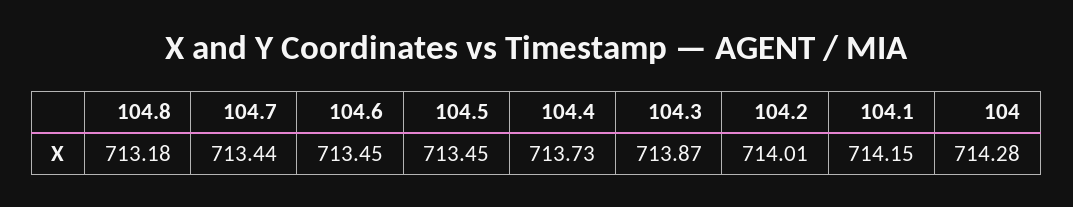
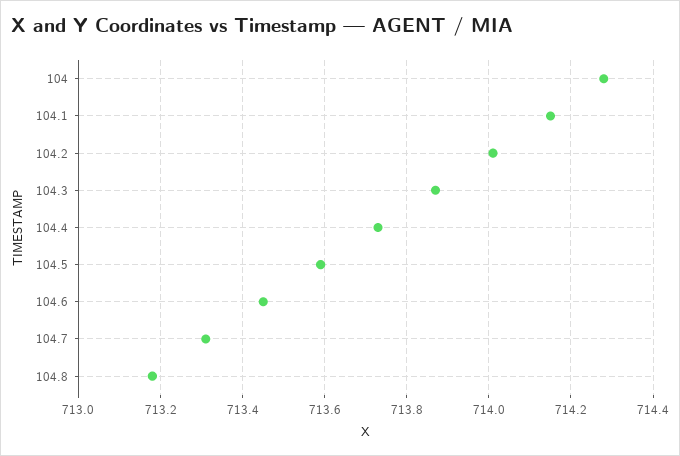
104.7: 713.44 -> 713.3
104.5: 713.45 -> 713.6

